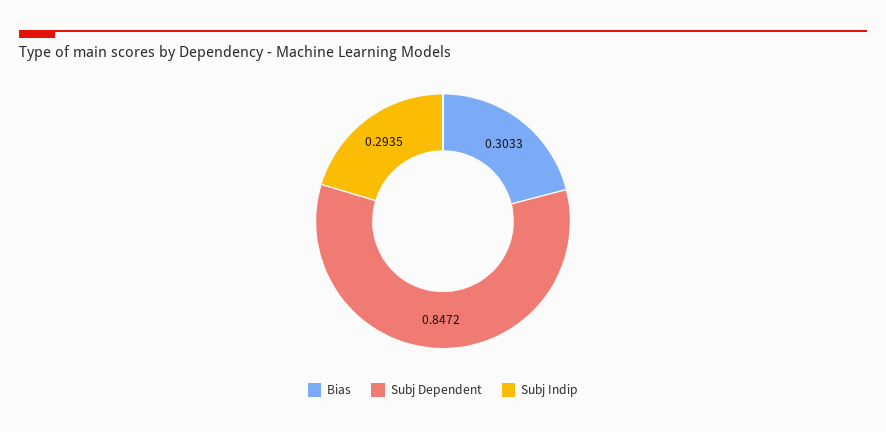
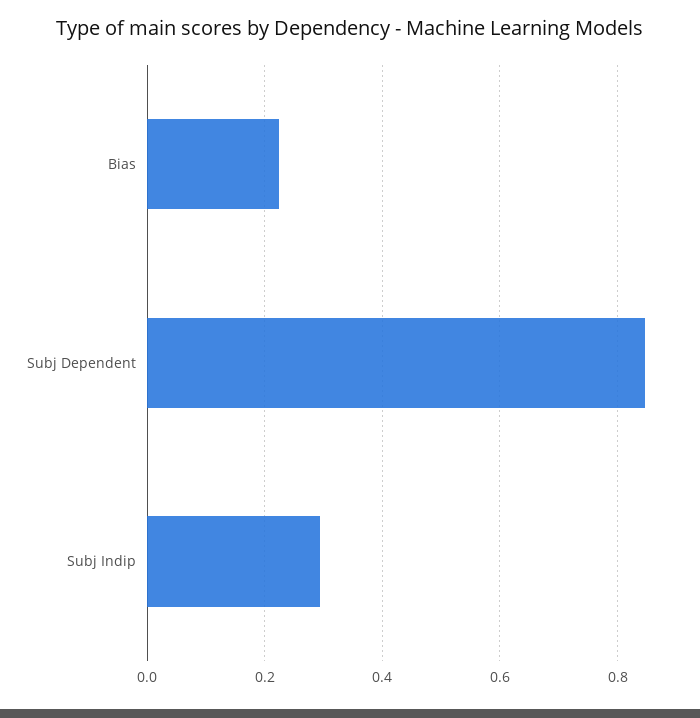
Bias: 0.3033 -> 0.22

